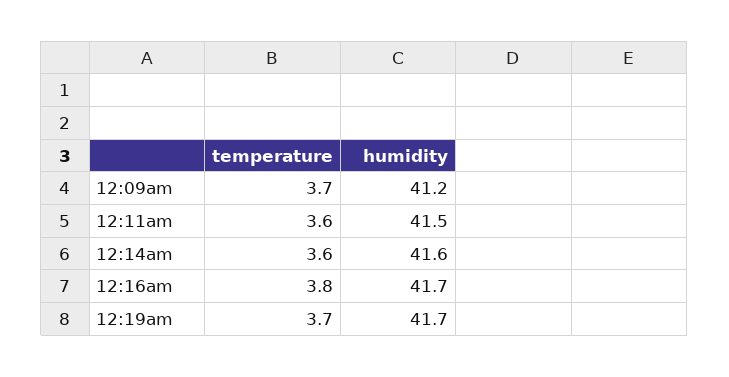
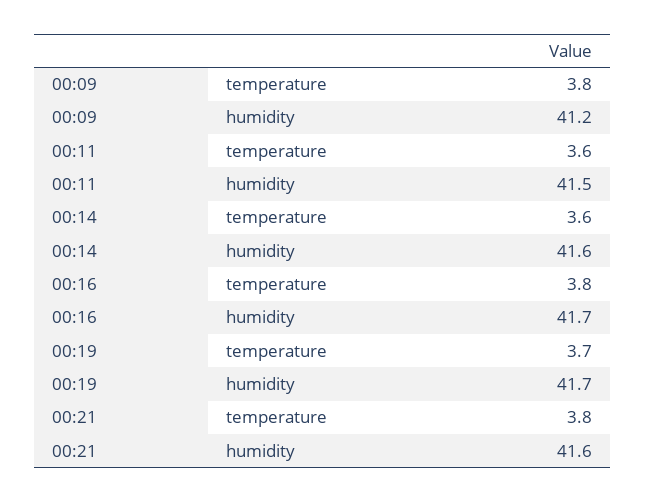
temperature, 12:09am: 3.7 -> 3.8
temperature, 00:21: none -> 3.8
humidity, 00:21: none -> 41.6

